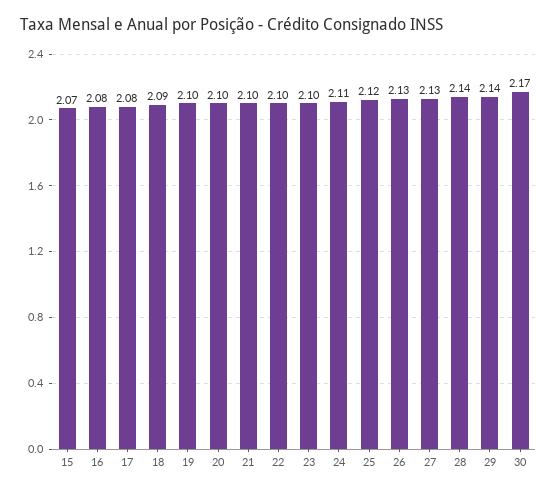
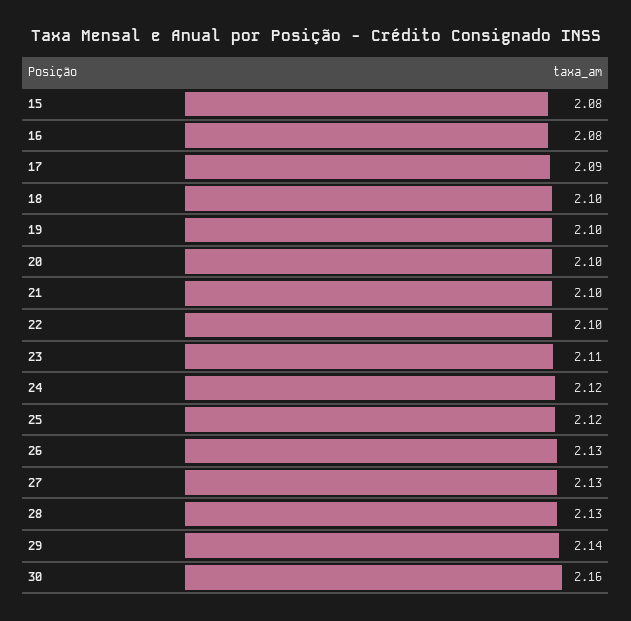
15: 2.07 -> 2.08
17: 2.08 -> 2.09
18: 2.09 -> 2.1
23: 2.1 -> 2.11
24: 2.11 -> 2.12
28: 2.14 -> 2.13
30: 2.17 -> 2.16

